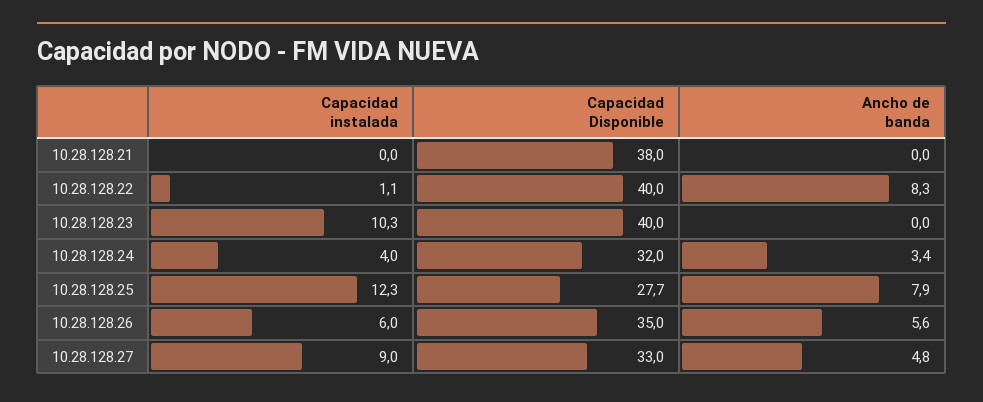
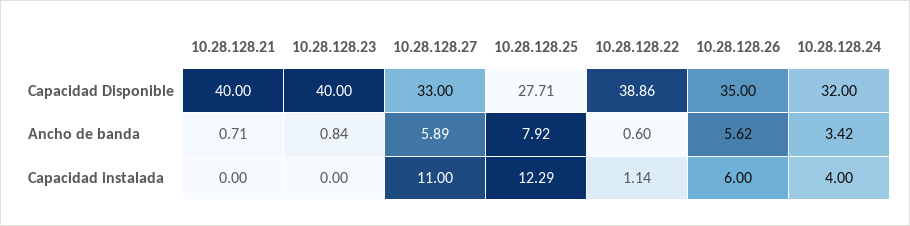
Capacidad Disponible, 10.28.128.21: 38 -> 40
Ancho de banda, 10.28.128.21: 0 -> 0.71
Capacidad Disponible, 10.28.128.22: 40 -> 38.86
Ancho de banda, 10.28.128.22: 8.3 -> 0.6
Capacidad instalada, 10.28.128.23: 10.3 -> 0
Ancho de banda, 10.28.128.23: 0 -> 0.84
Capacidad instalada, 10.28.128.27: 9 -> 11
Ancho de banda, 10.28.128.27: 4.8 -> 5.89

